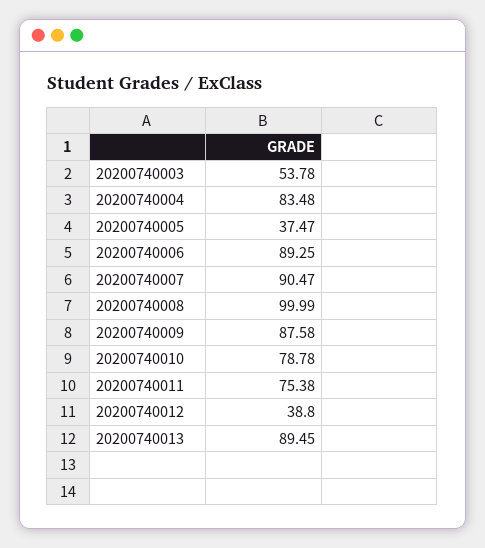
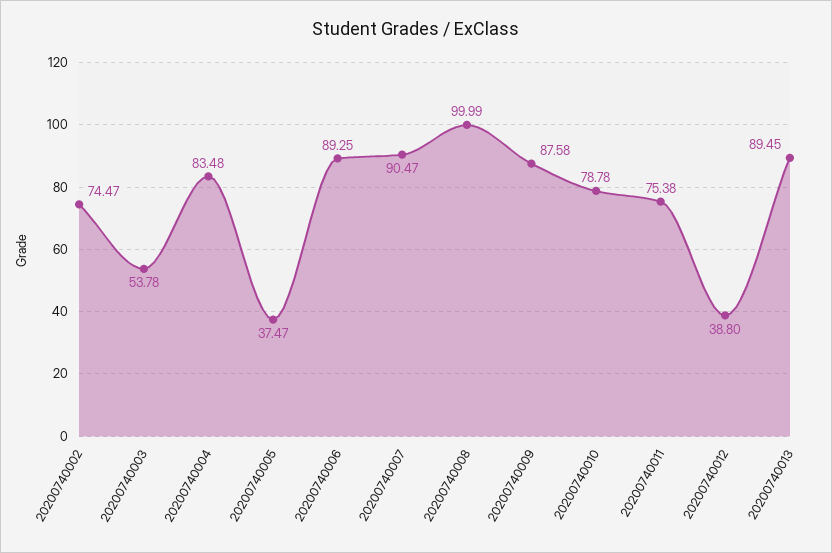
20200740002: none -> 74.47

